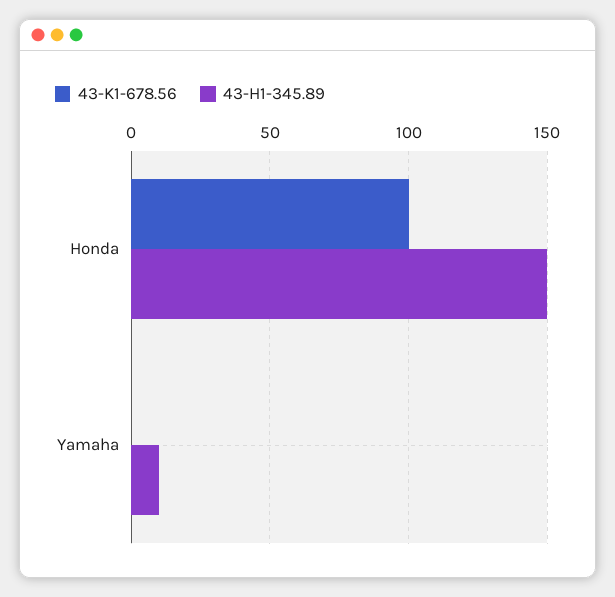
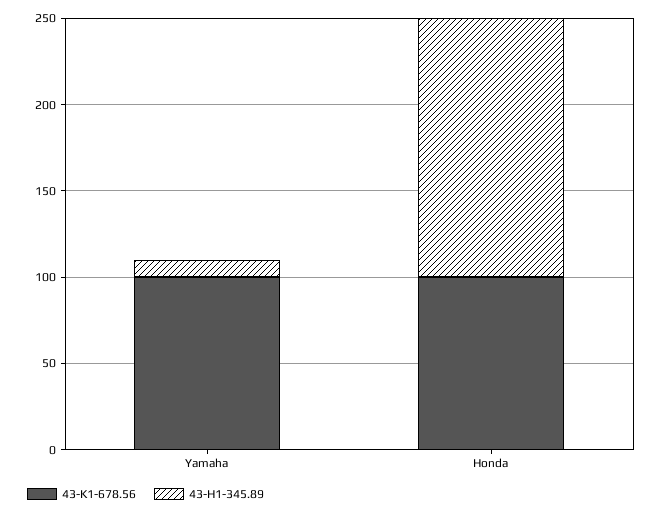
43-K1-678.56, Yamaha: 0 -> 100

